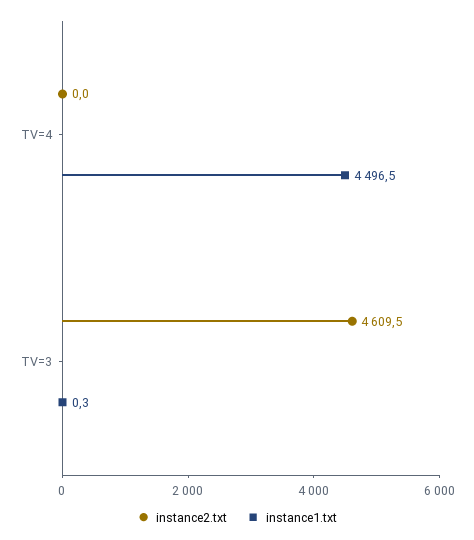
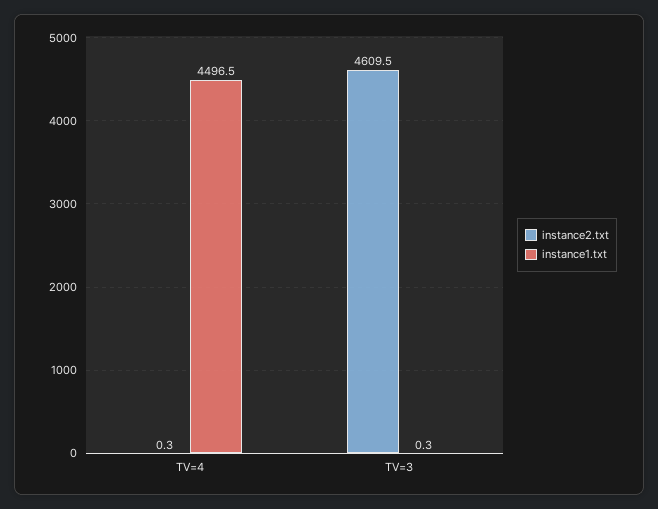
instance2.txt, TV=4: 0 -> 0.3

